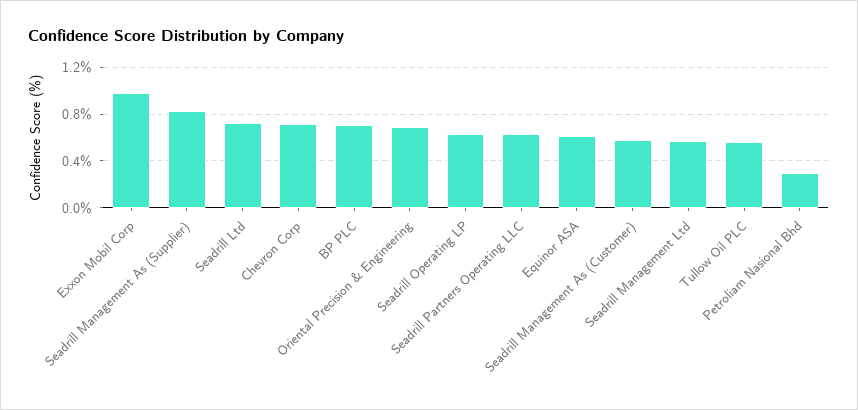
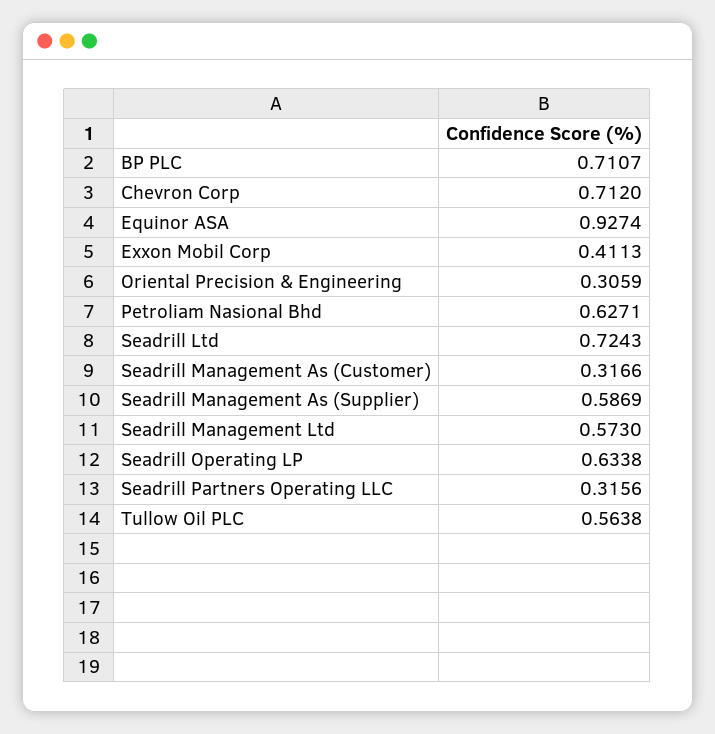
Exxon Mobil Corp: 1 -> 0.4113
Seadrill Management As (Supplier): 0.8 -> 0.5869
Oriental Precision & Engineering: 0.7 -> 0.3059
Seadrill Partners Operating LLC: 0.6 -> 0.3156
Equinor ASA: 0.6 -> 0.9274
Seadrill Management As (Customer): 0.6 -> 0.3166
Petroliam Nasional Bhd: 0.3 -> 0.6271

